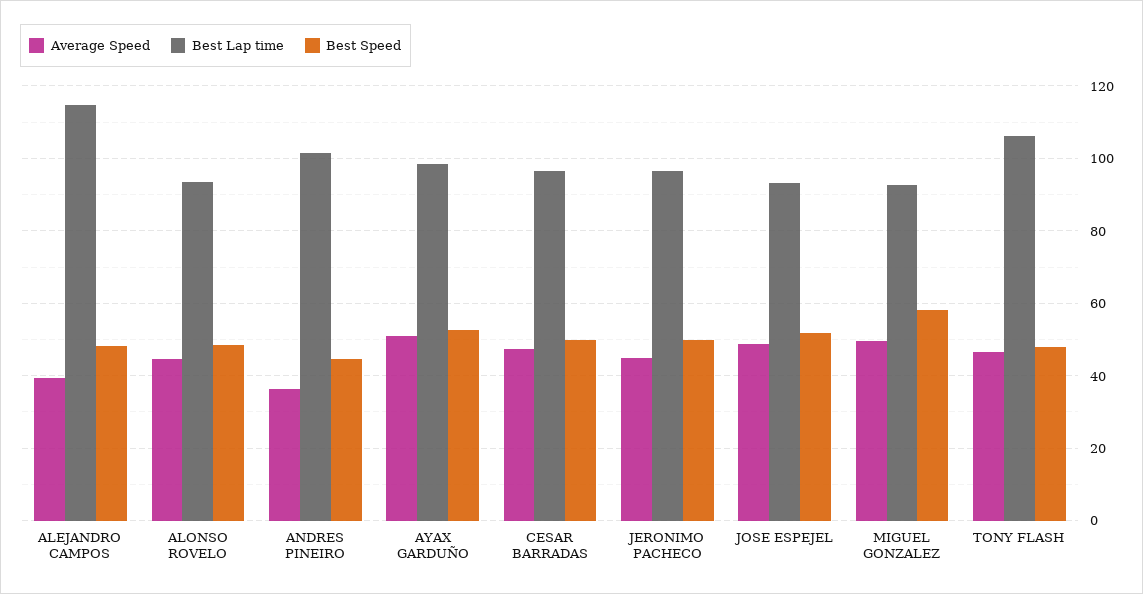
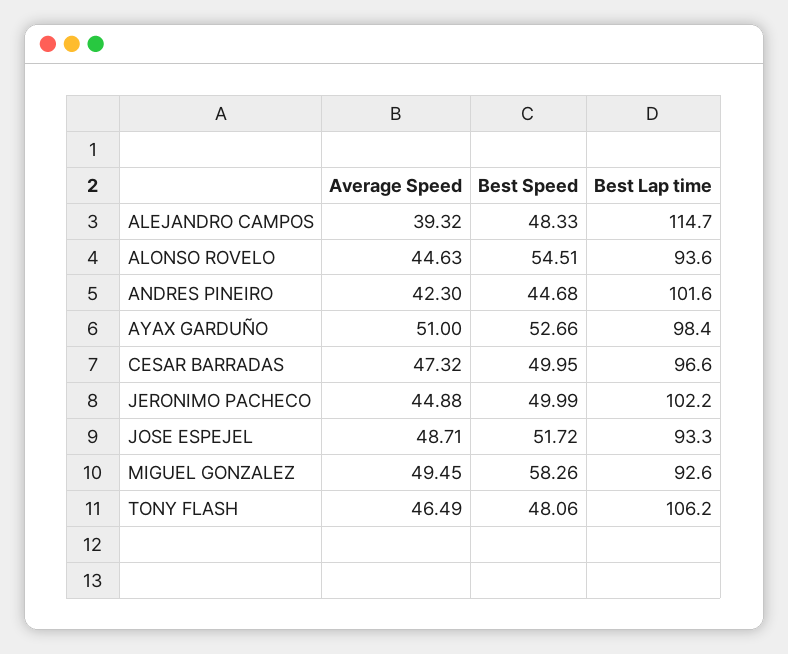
Best Speed, ALONSO ROVELO: 48 -> 54.51
Average Speed, ANDRES PINEIRO: 36 -> 42.3
Best Lap time, JERONIMO PACHECO: 96 -> 102.2

